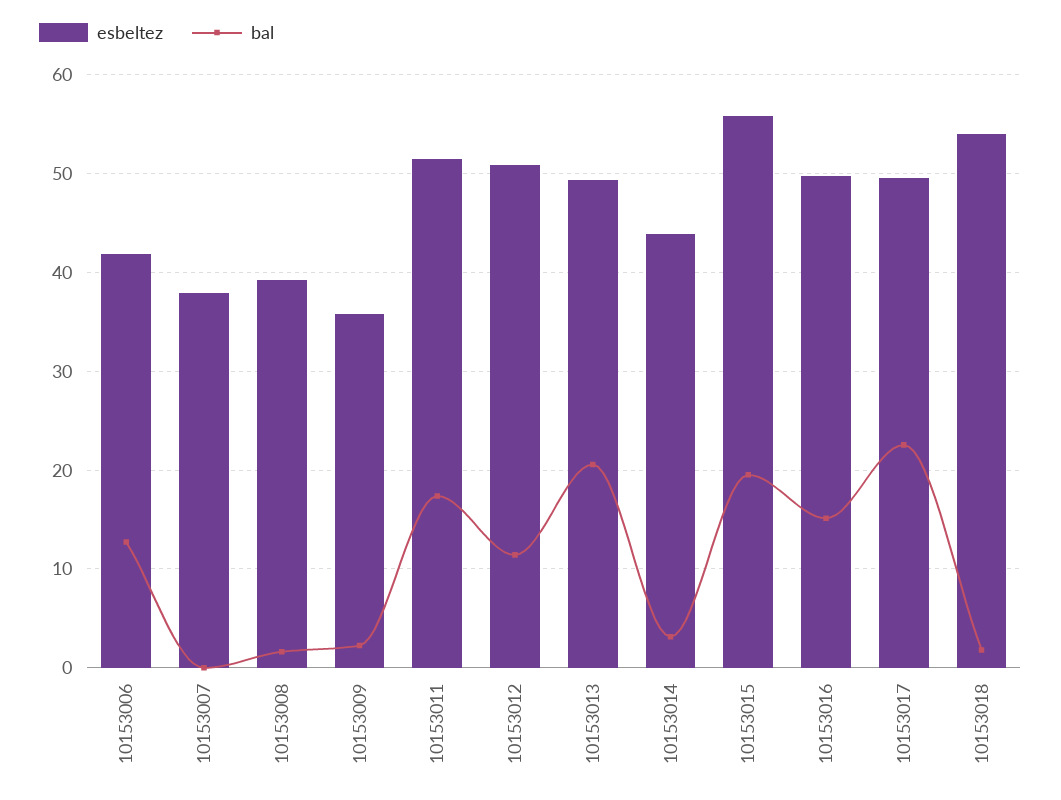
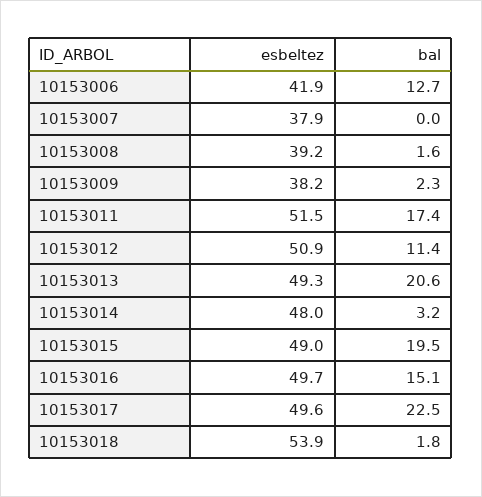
esbeltez, 10153009: 36 -> 38.2
esbeltez, 10153014: 44 -> 48
esbeltez, 10153015: 56 -> 49

